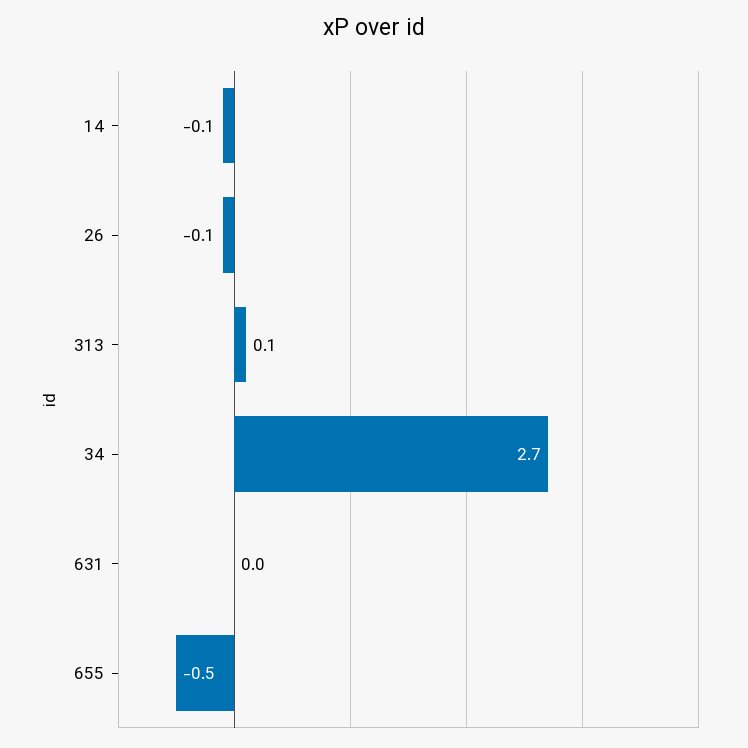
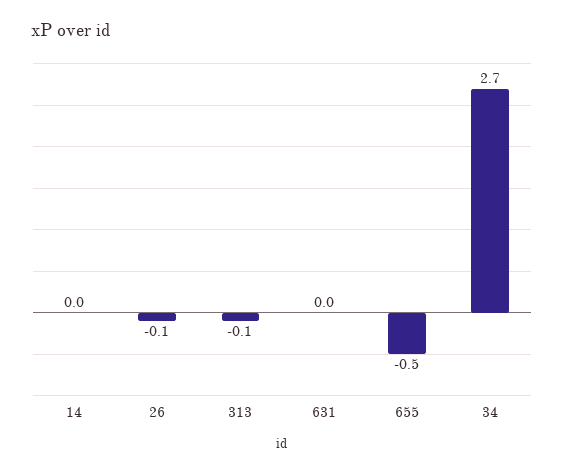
14: -0.1 -> 0
313: 0.1 -> -0.1

